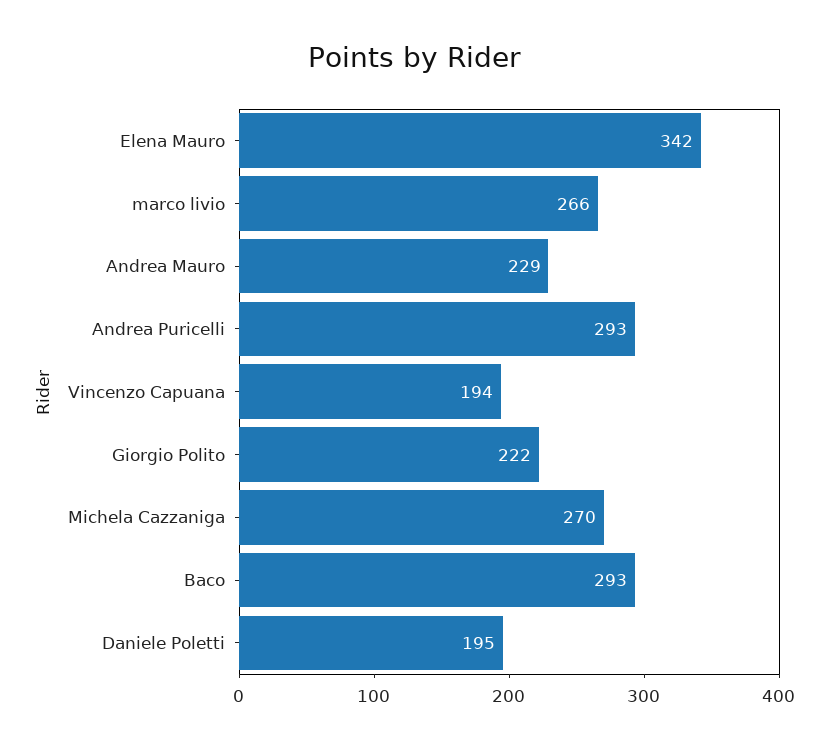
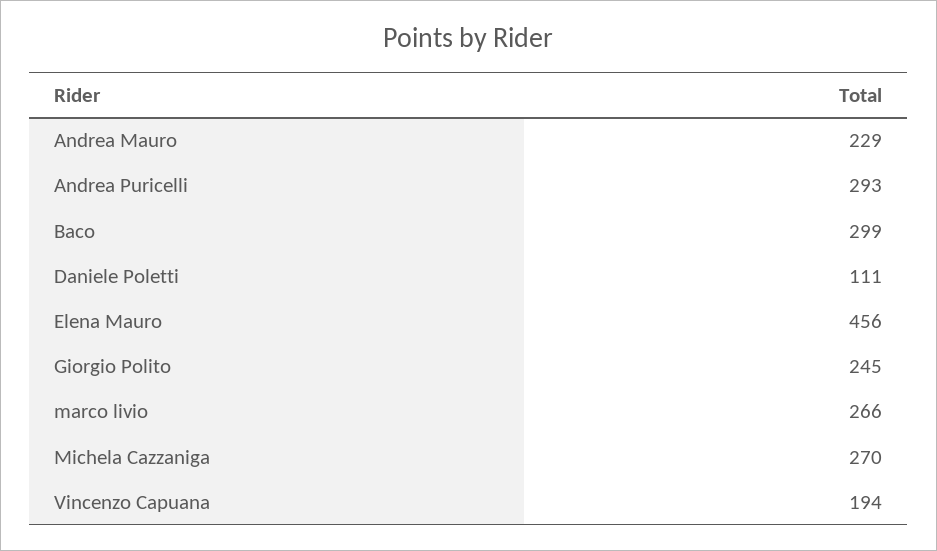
Elena Mauro: 342 -> 456
Giorgio Polito: 222 -> 245
Baco: 293 -> 299
Daniele Poletti: 195 -> 111

